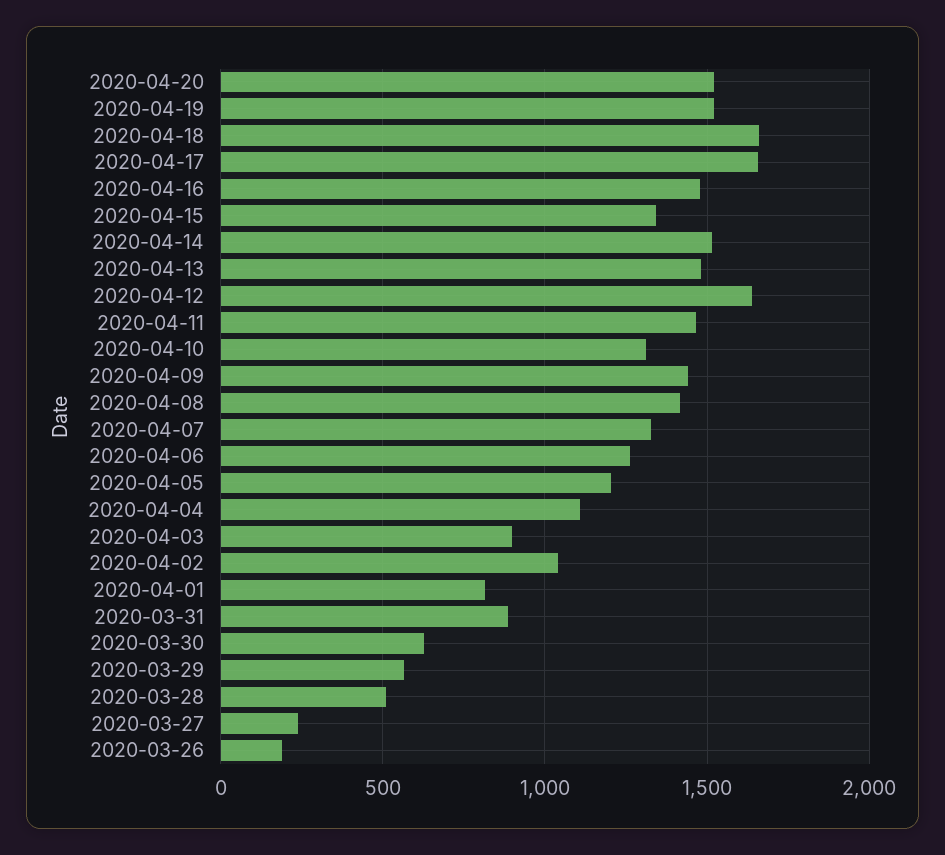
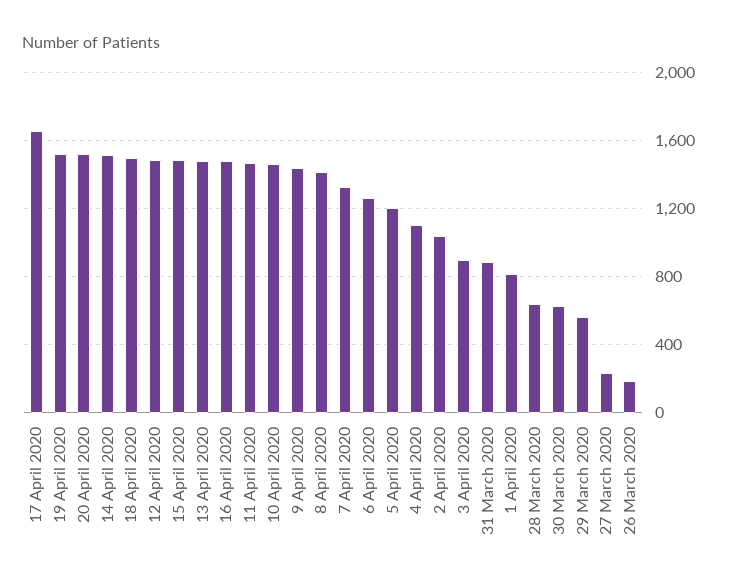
2020-04-18: 1650 -> 1500
2020-04-15: 1350 -> 1500
2020-04-12: 1650 -> 1500
2020-04-10: 1300 -> 1450
2020-03-28: 500 -> 650

